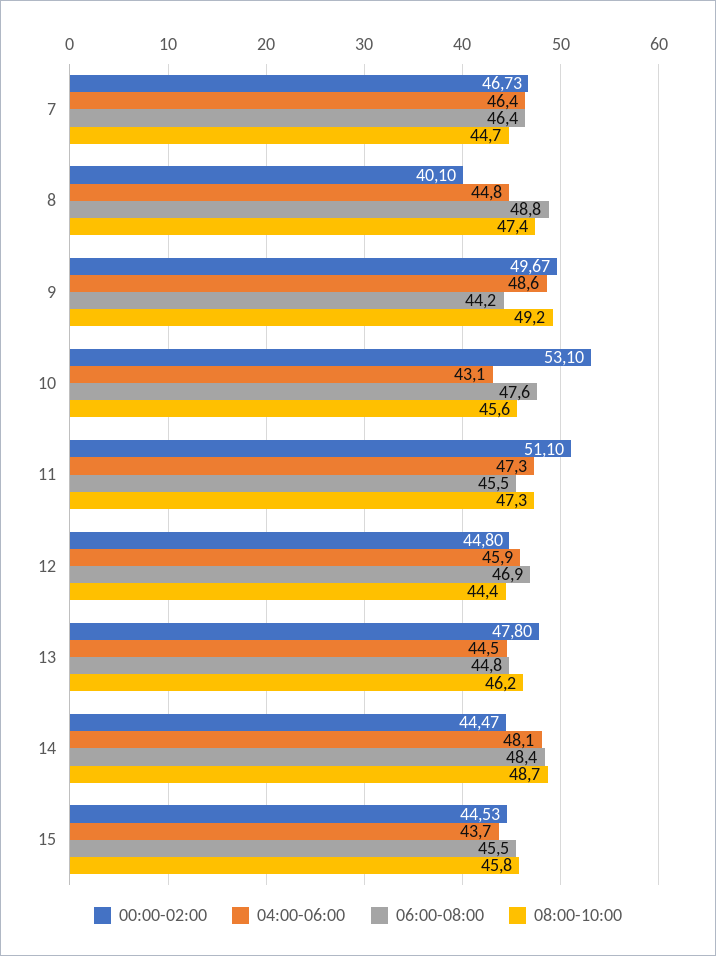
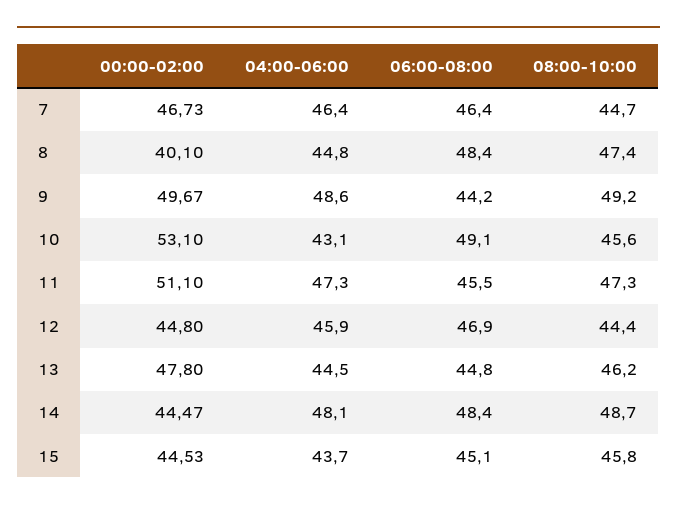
06:00-08:00, 8: 48.8 -> 48.4
06:00-08:00, 10: 47.6 -> 49.1
06:00-08:00, 15: 45.5 -> 45.1

